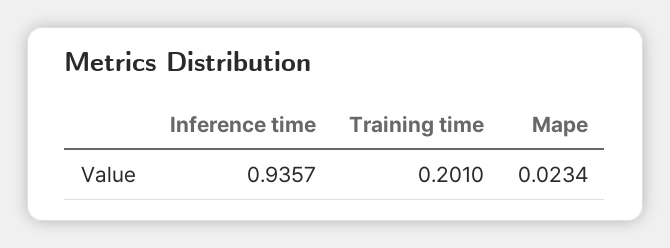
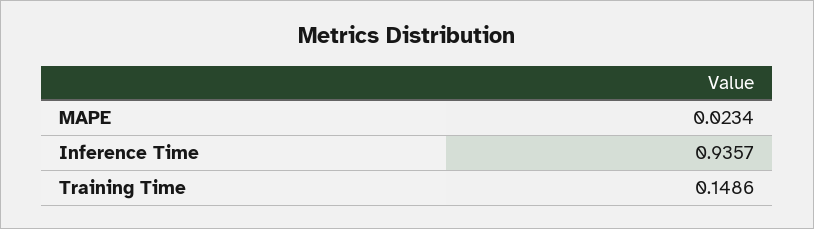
Training time: 0.201 -> 0.1486

